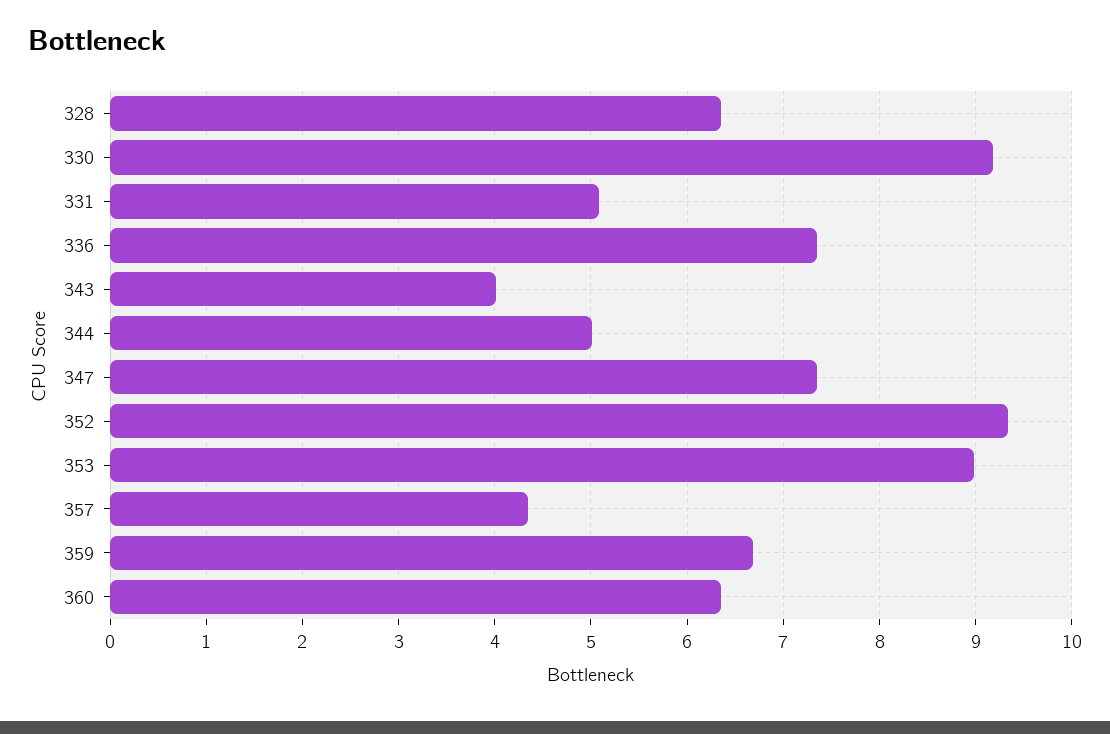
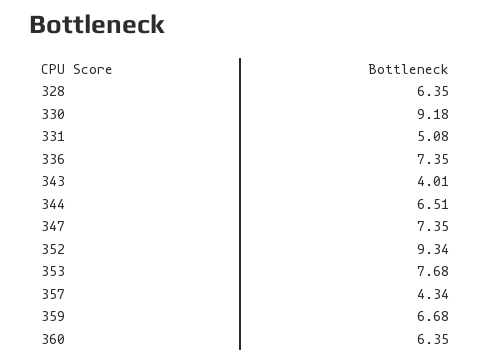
344: 5 -> 6.51
353: 9 -> 7.68

